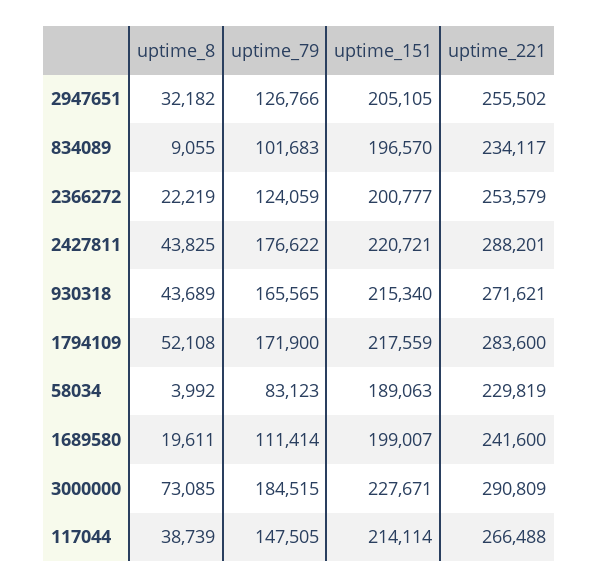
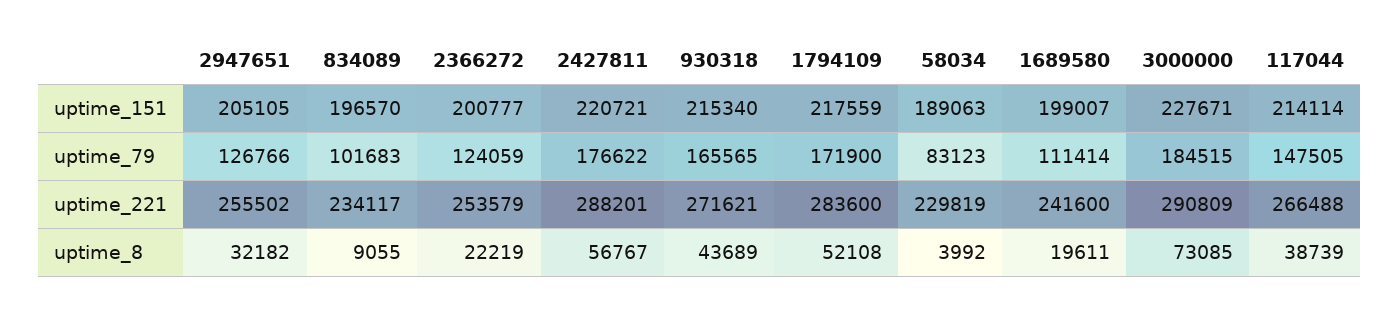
uptime_8, 2427811: 43825 -> 56767

